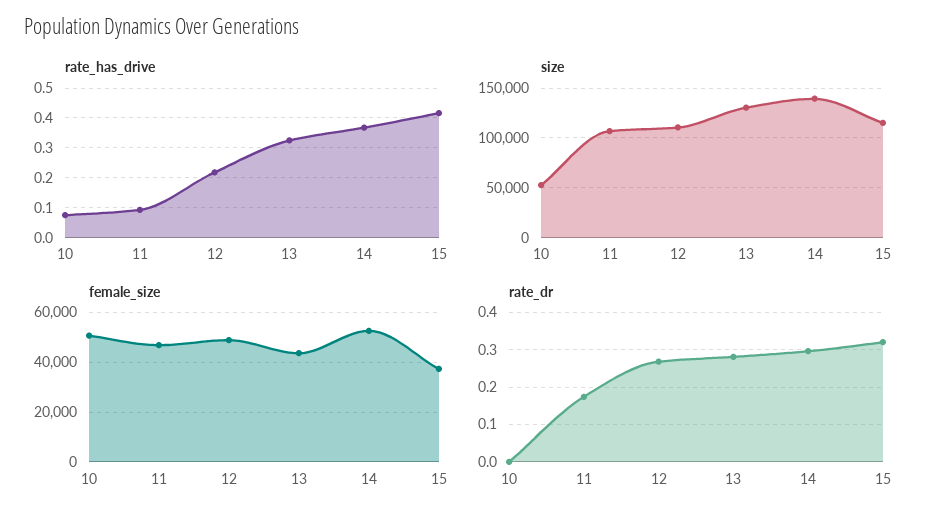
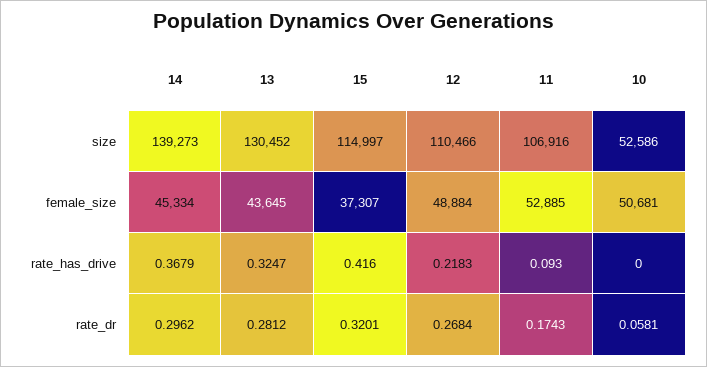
rate_has_drive, 10: 0.075 -> 0
female_size, 11: 47500 -> 52885
female_size, 14: 52500 -> 45334
rate_dr, 10: 0 -> 0.0581

